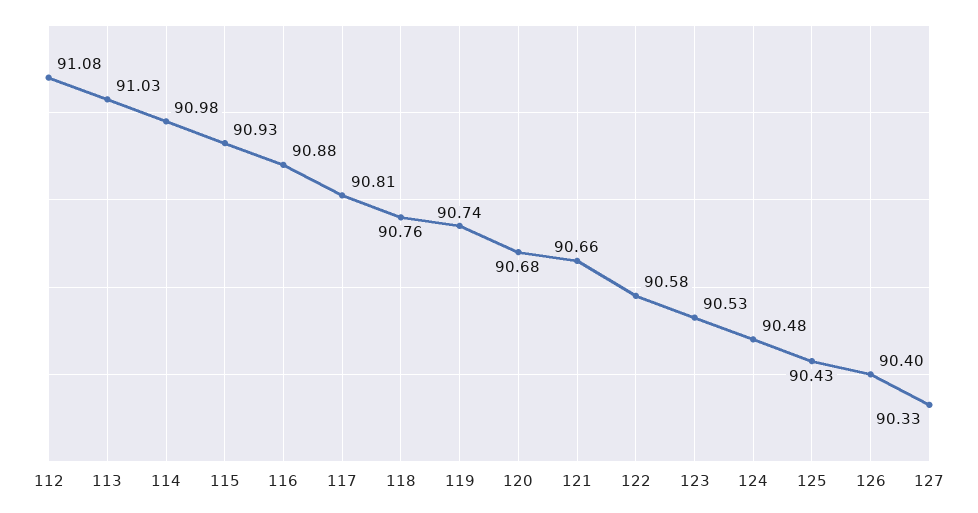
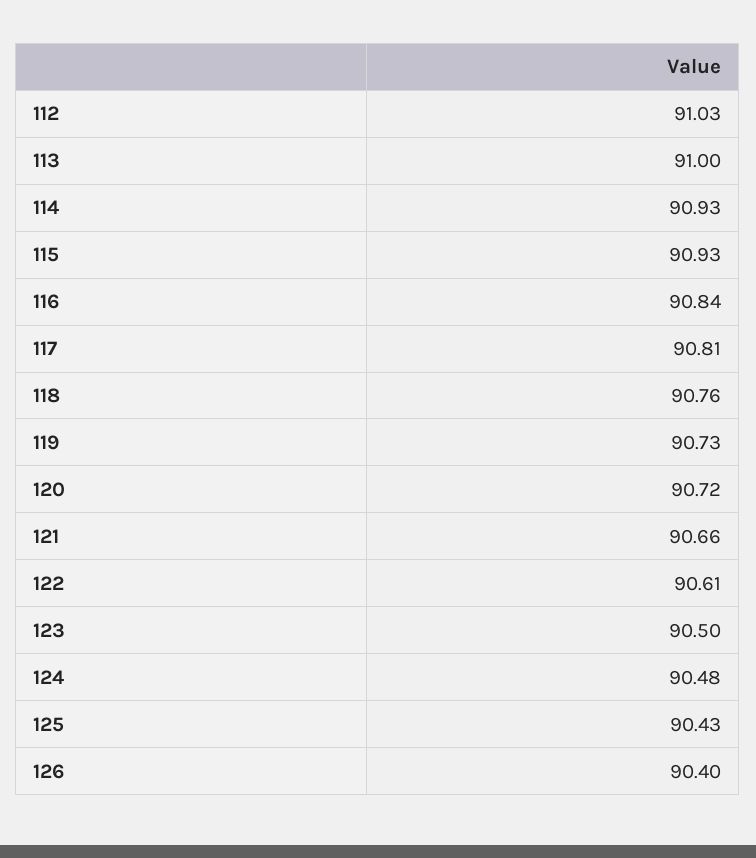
112: 91.08 -> 91.03
113: 91.03 -> 91
114: 90.98 -> 90.93
116: 90.88 -> 90.84
119: 90.74 -> 90.73
120: 90.68 -> 90.72
122: 90.58 -> 90.61
123: 90.53 -> 90.5
127: 90.33 -> none

